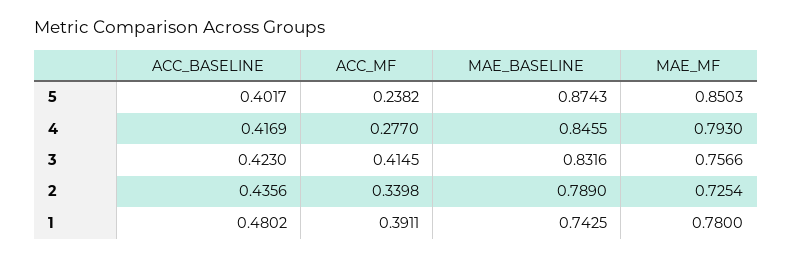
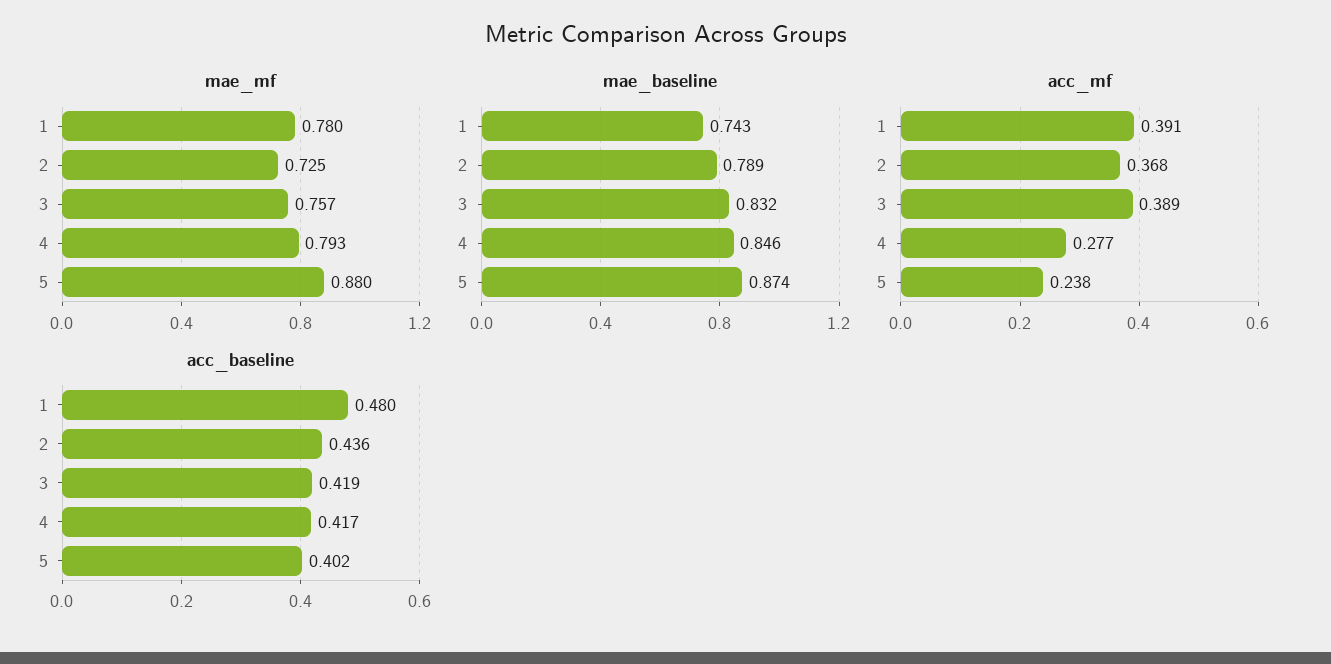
MAE_MF, 5: 0.8503 -> 0.88
ACC_BASELINE, 3: 0.423 -> 0.419
ACC_MF, 3: 0.4145 -> 0.389
ACC_MF, 2: 0.3398 -> 0.368

